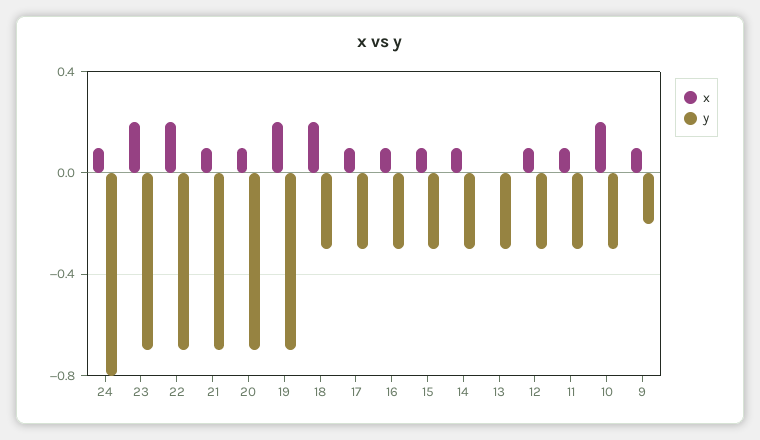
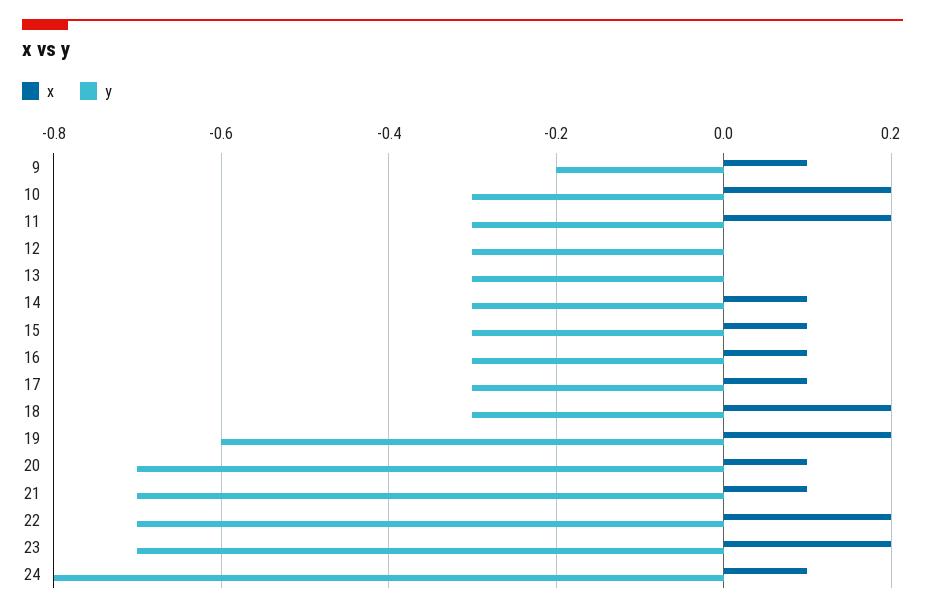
y, 19: -0.7 -> -0.6
x, 12: 0.1 -> 0
x, 11: 0.1 -> 0.2

